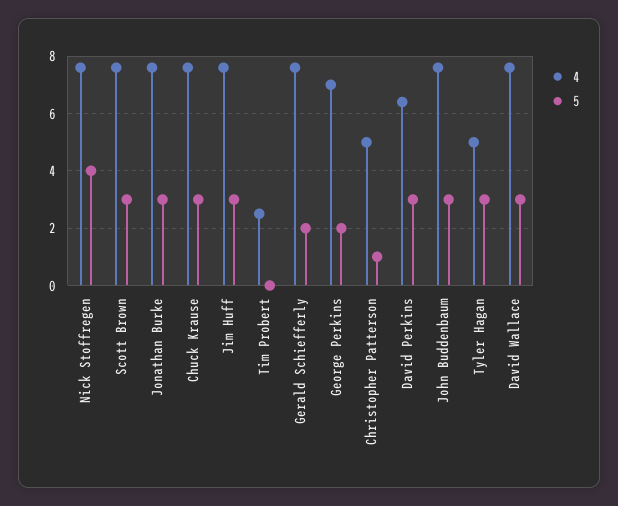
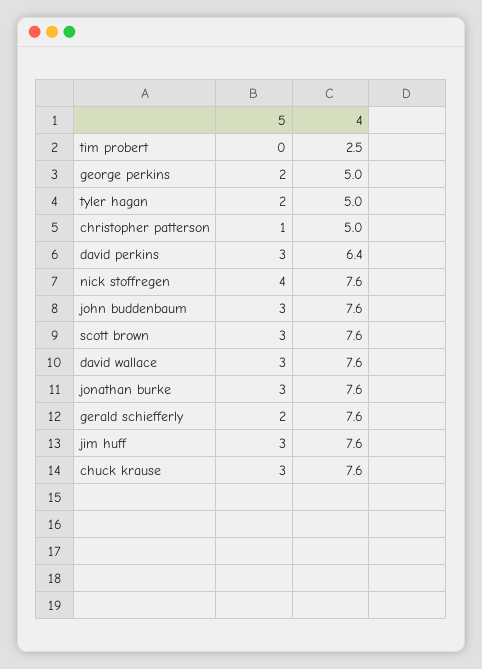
4, George Perkins: 7 -> 5
5, Tyler Hagan: 3 -> 2

